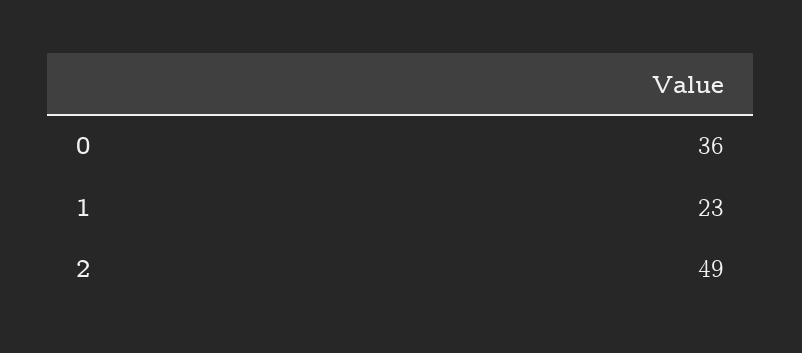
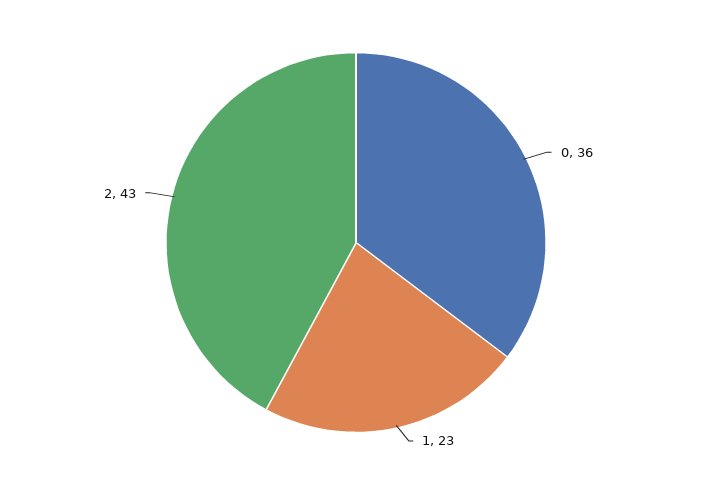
2: 49 -> 43

